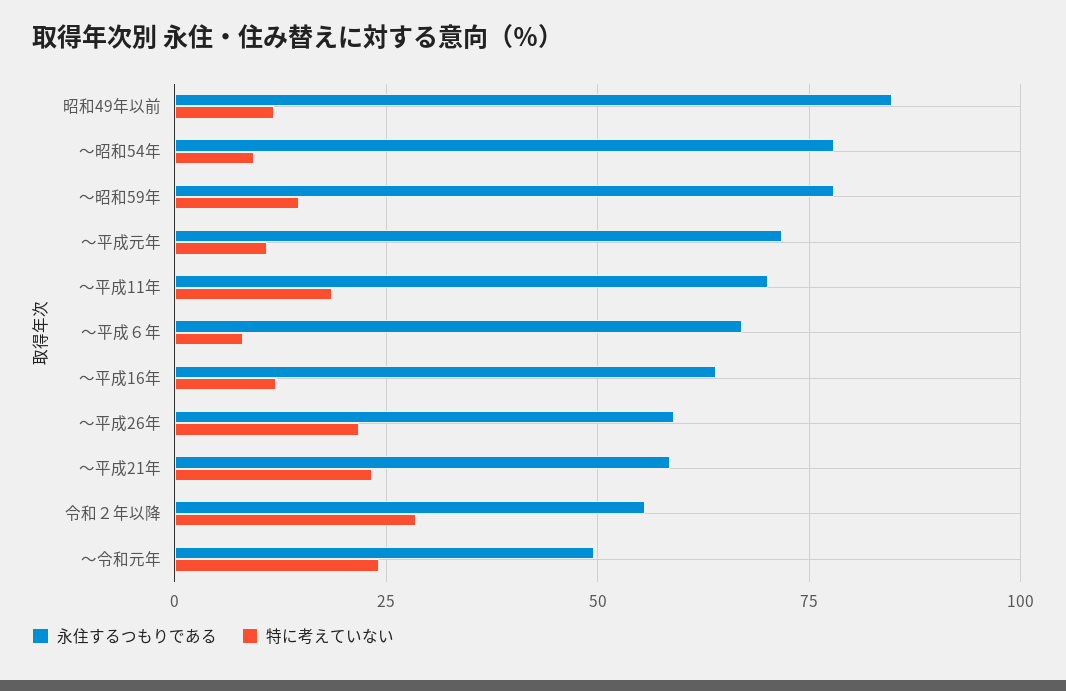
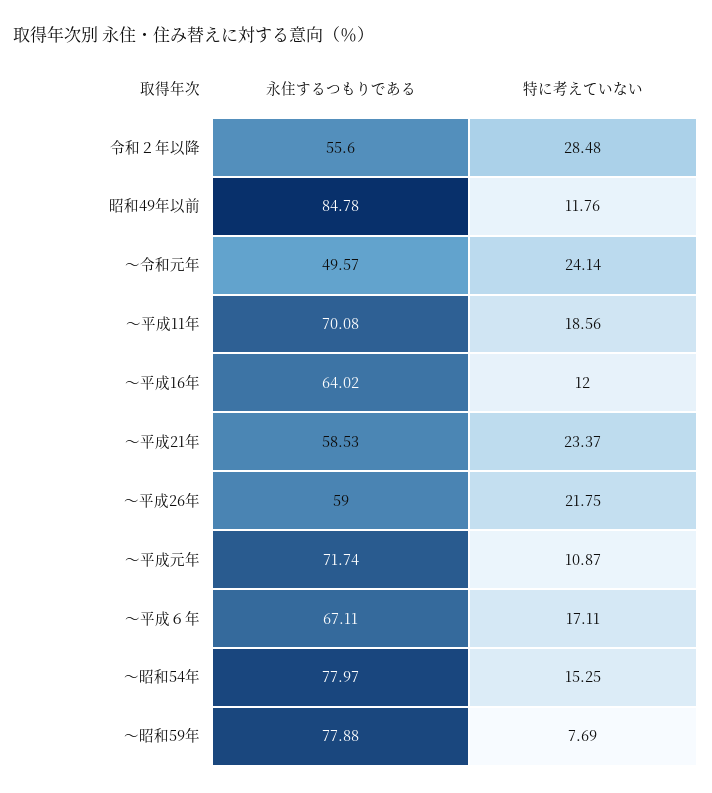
特に考えていない, ～昭和54年: 10 -> 15.25
特に考えていない, ～昭和59年: 15 -> 7.69
特に考えていない, ～平成６年: 7.5 -> 17.11

